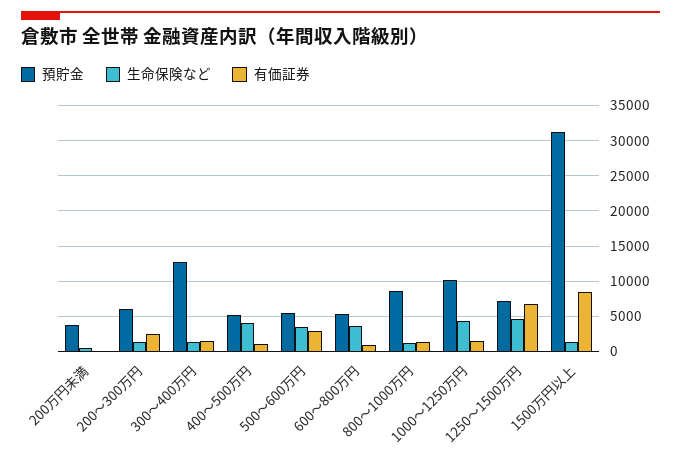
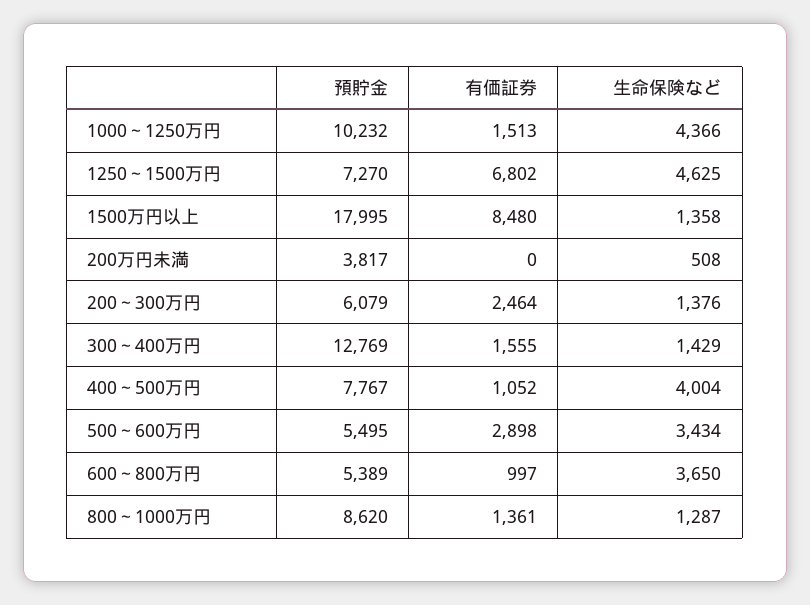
預貯金, 400～500万円: 5000 -> 7767
預貯金, 1500万円以上: 31000 -> 17995

